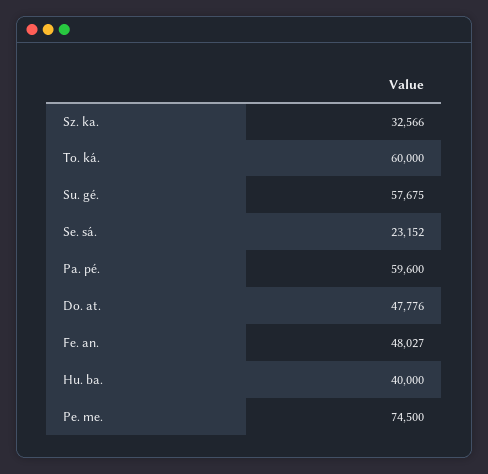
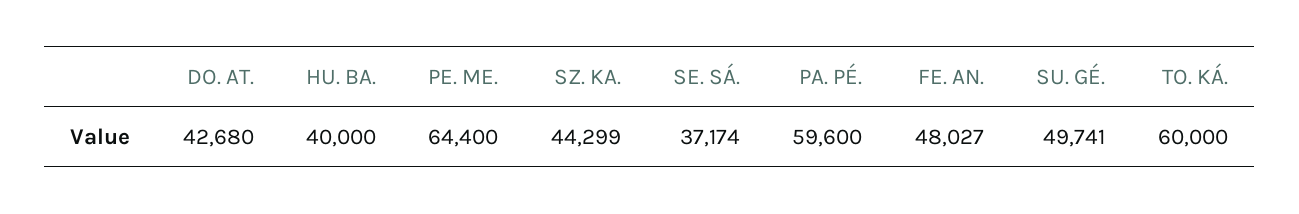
Sz. ka.: 32566 -> 44299
Su. gé.: 57675 -> 49741
Se. sá.: 23152 -> 37174
Do. at.: 47776 -> 42680
Pe. me.: 74500 -> 64400

